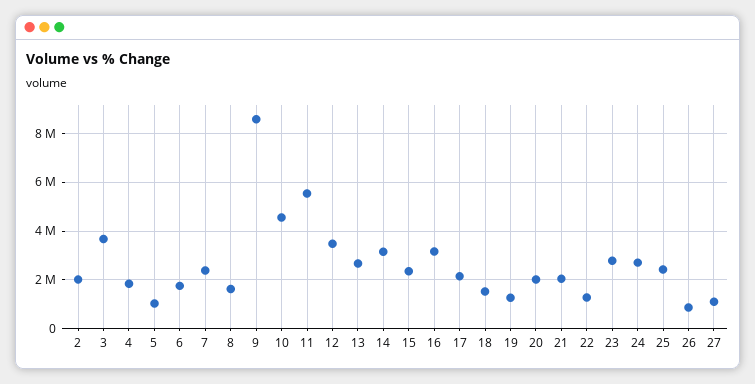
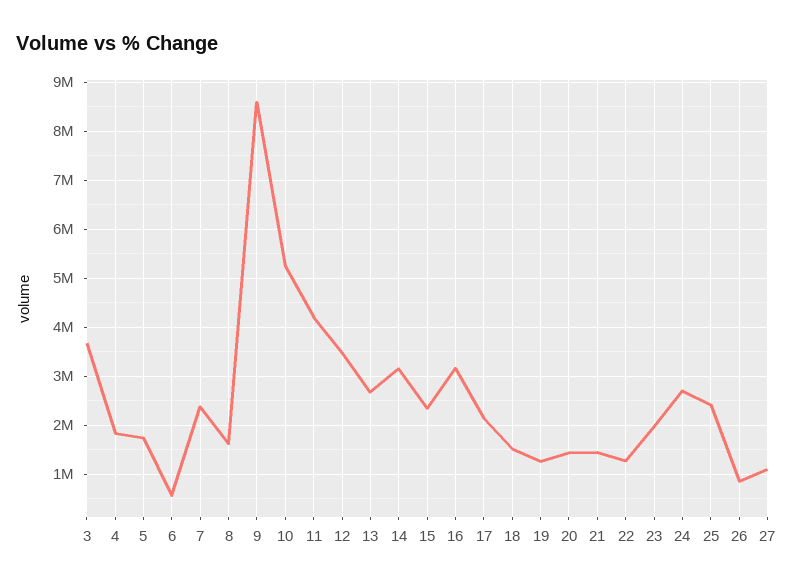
2: 2000000 -> none
5: 1000000 -> 1800000
6: 1750000 -> 600000
10: 4500000 -> 5200000
11: 5500000 -> 4200000
20: 2000000 -> 1400000
21: 2000000 -> 1400000
23: 2750000 -> 2000000

